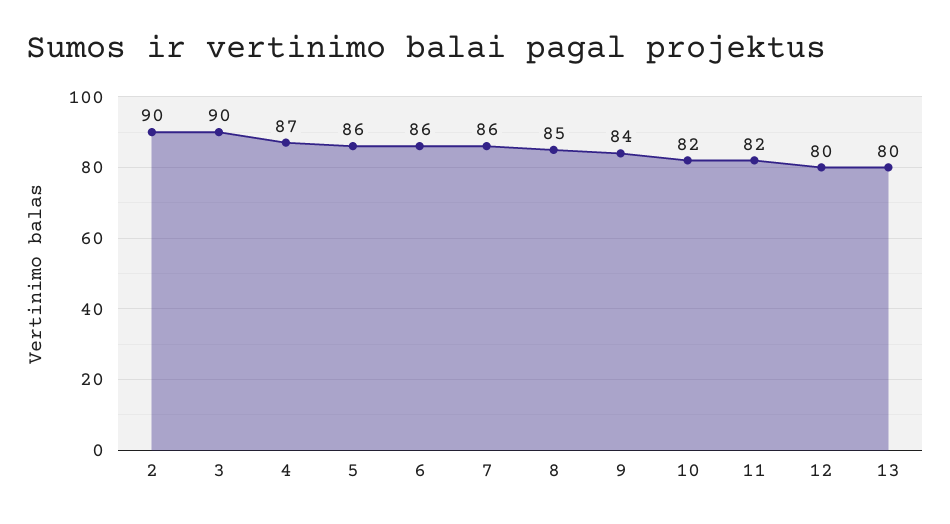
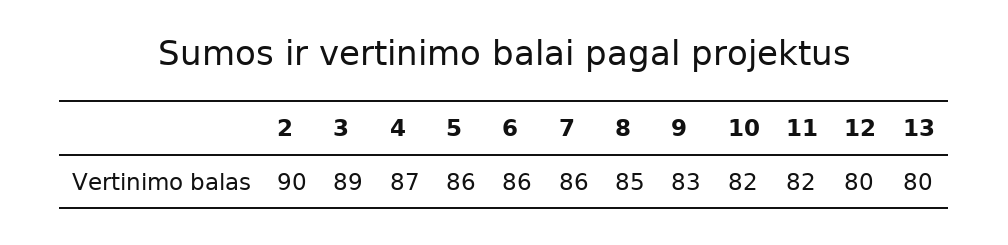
3: 90 -> 89
9: 84 -> 83

